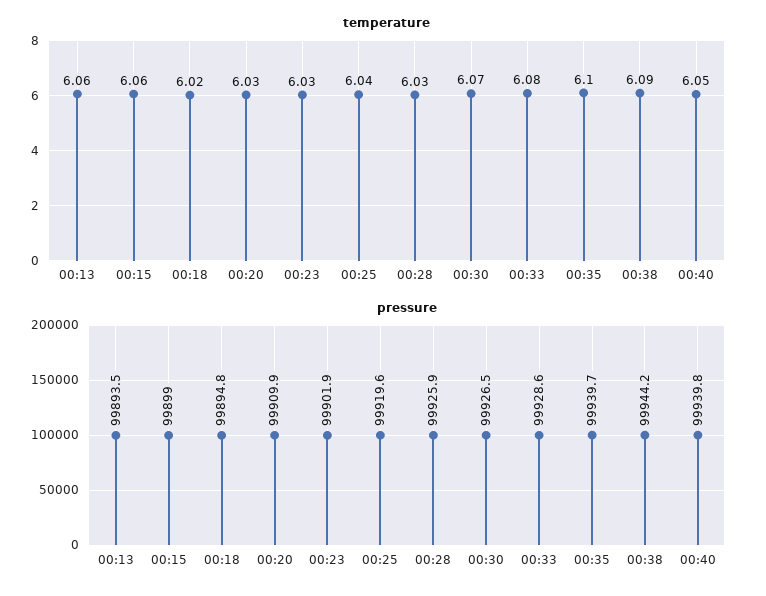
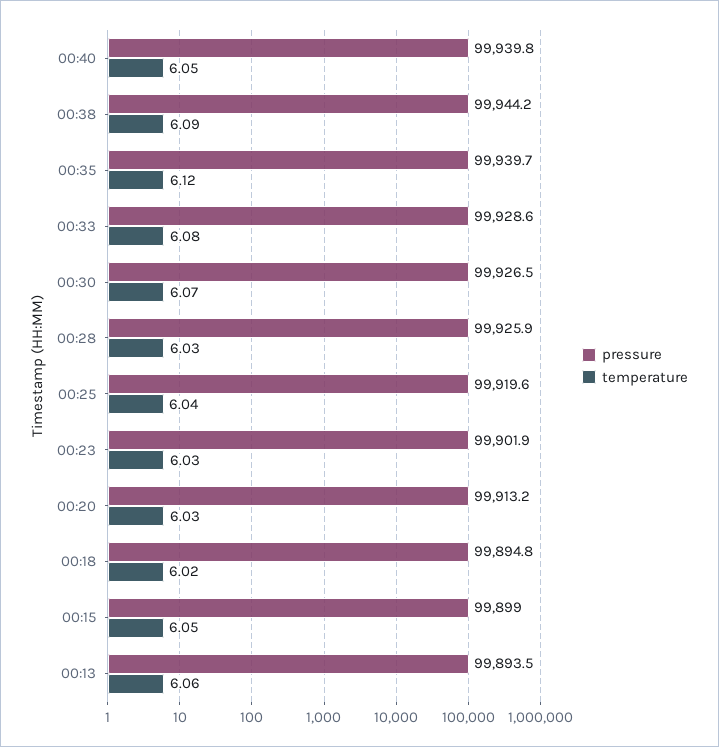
temperature, 00:15: 6.06 -> 6.05
temperature, 00:35: 6.1 -> 6.12
pressure, 00:20: 99909.9 -> 99913.2

